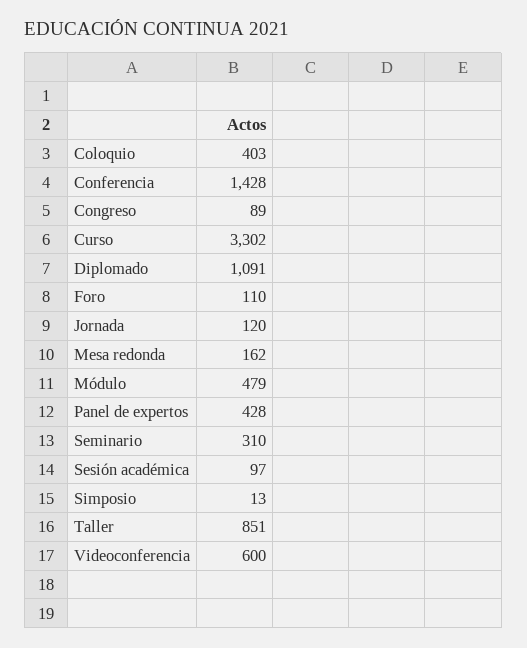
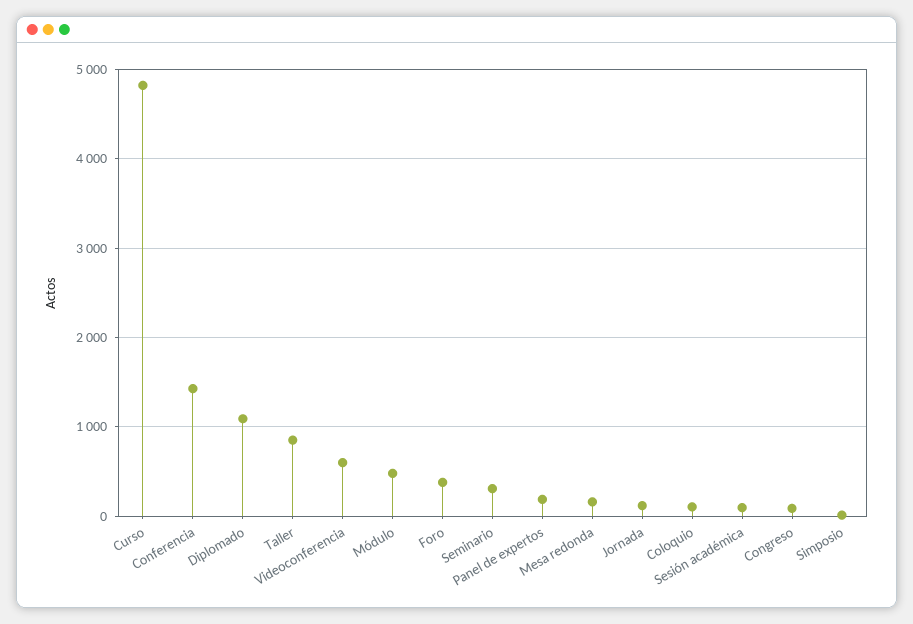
Coloquio: 403 -> 100
Curso: 3302 -> 4800
Foro: 110 -> 400
Panel de expertos: 428 -> 200

